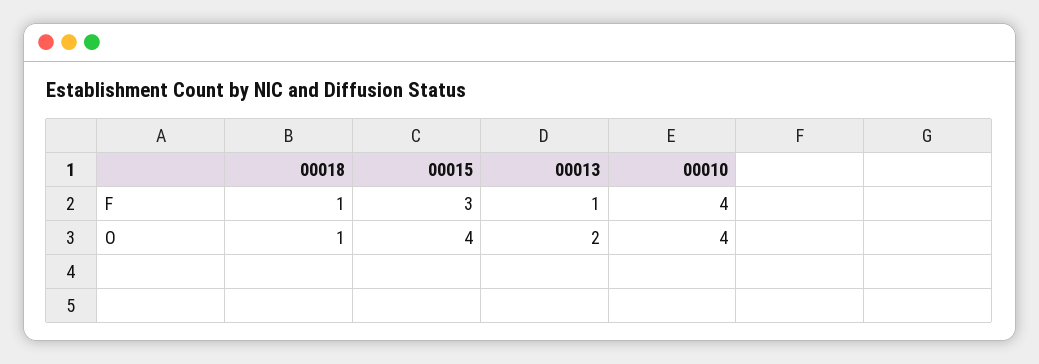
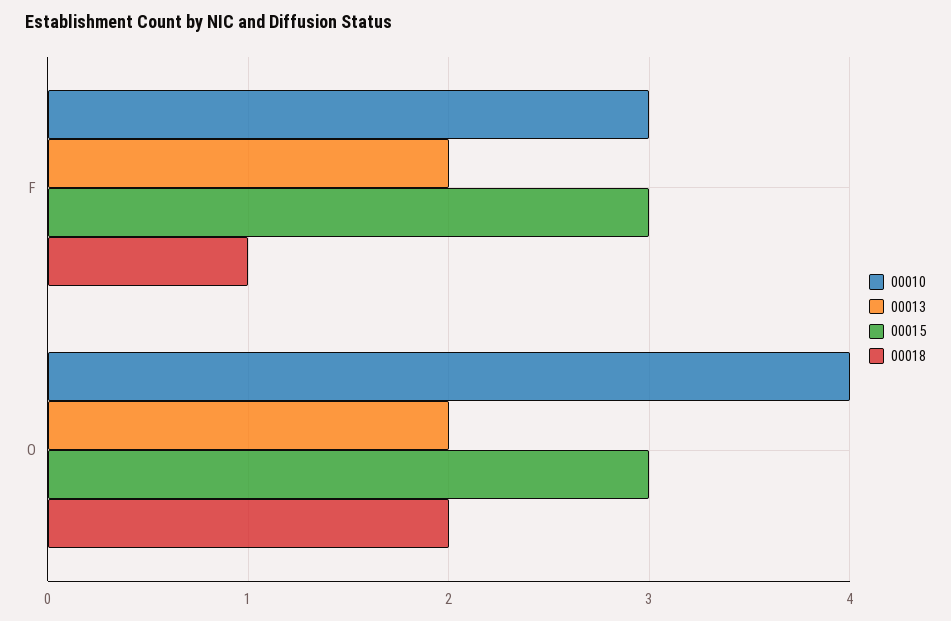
00013, F: 1 -> 2
00010, F: 4 -> 3
00018, O: 1 -> 2
00015, O: 4 -> 3

